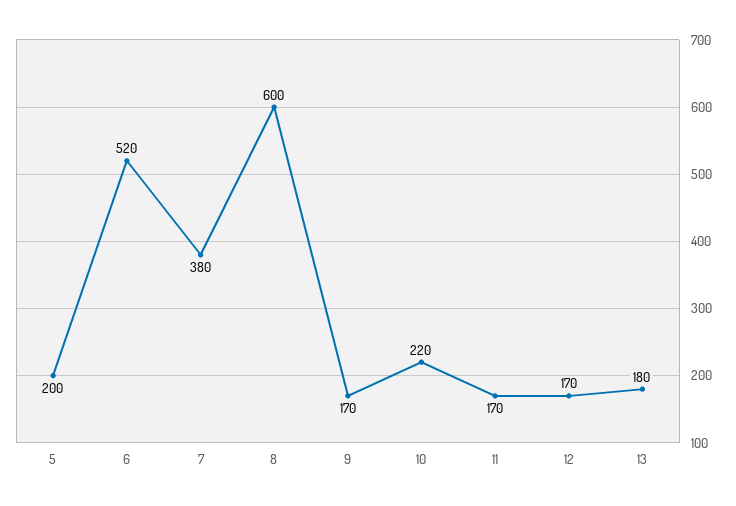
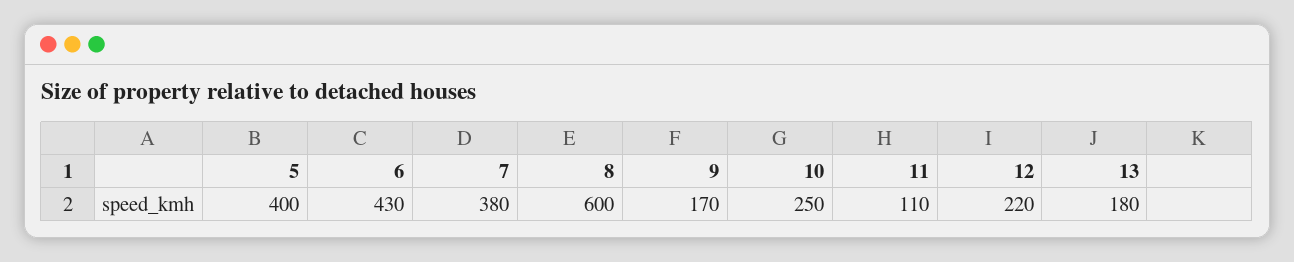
5: 200 -> 400
6: 520 -> 430
10: 220 -> 250
11: 170 -> 110
12: 170 -> 220

